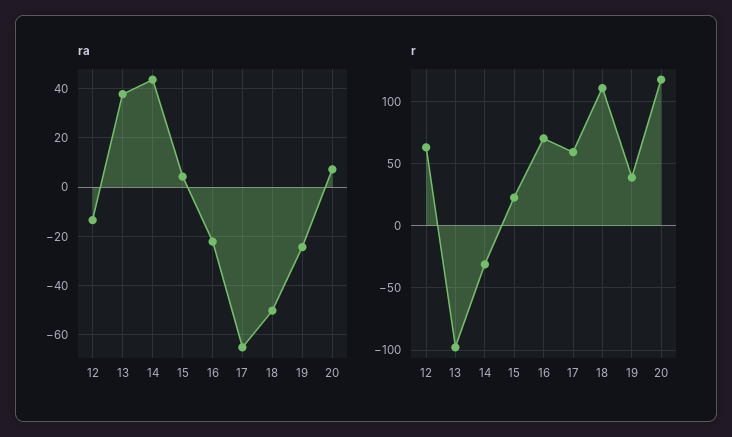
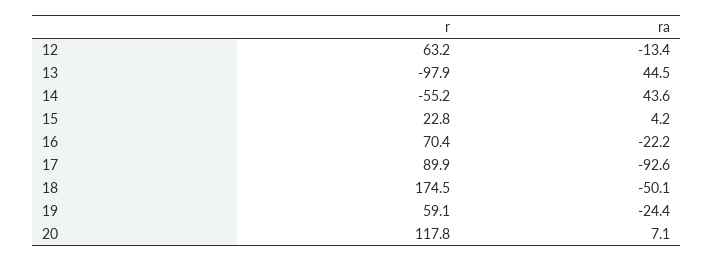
ra, 13: 37.5 -> 44.5
ra, 17: -65 -> -92.6
r, 14: -30 -> -55.2
r, 17: 60 -> 89.9
r, 18: 110 -> 174.5
r, 19: 40 -> 59.1

